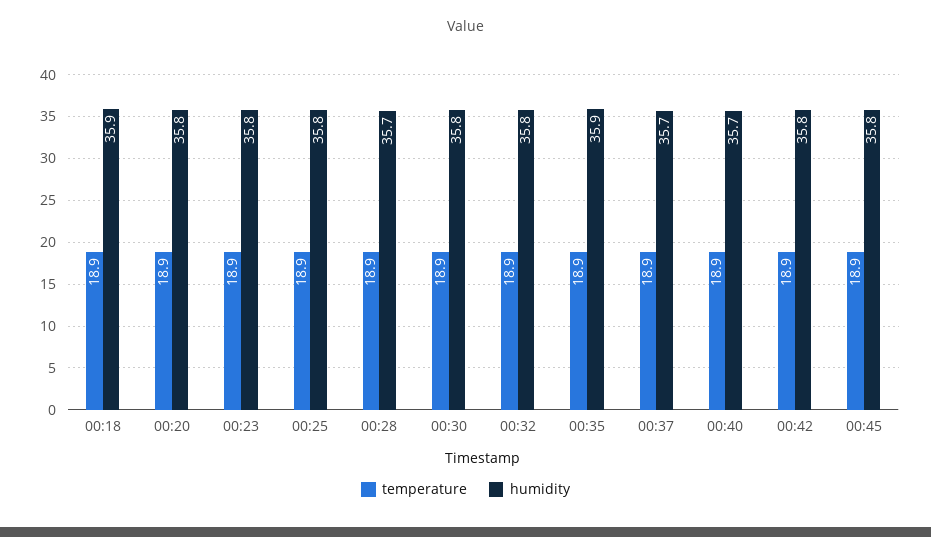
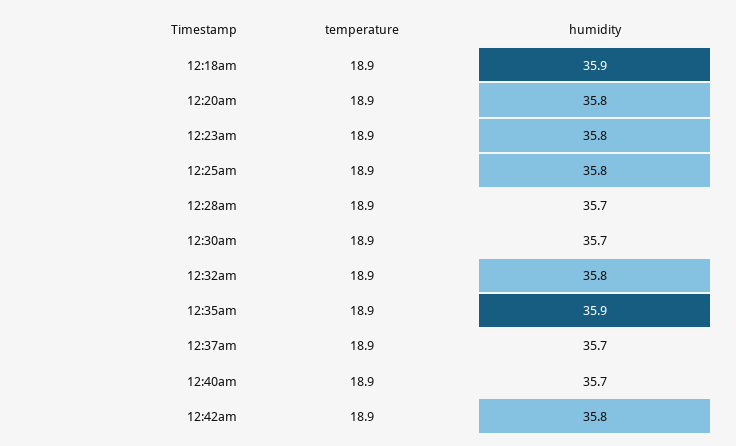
humidity, 00:30: 35.8 -> 35.7
temperature, 00:45: 18.9 -> none
humidity, 00:45: 35.8 -> none

